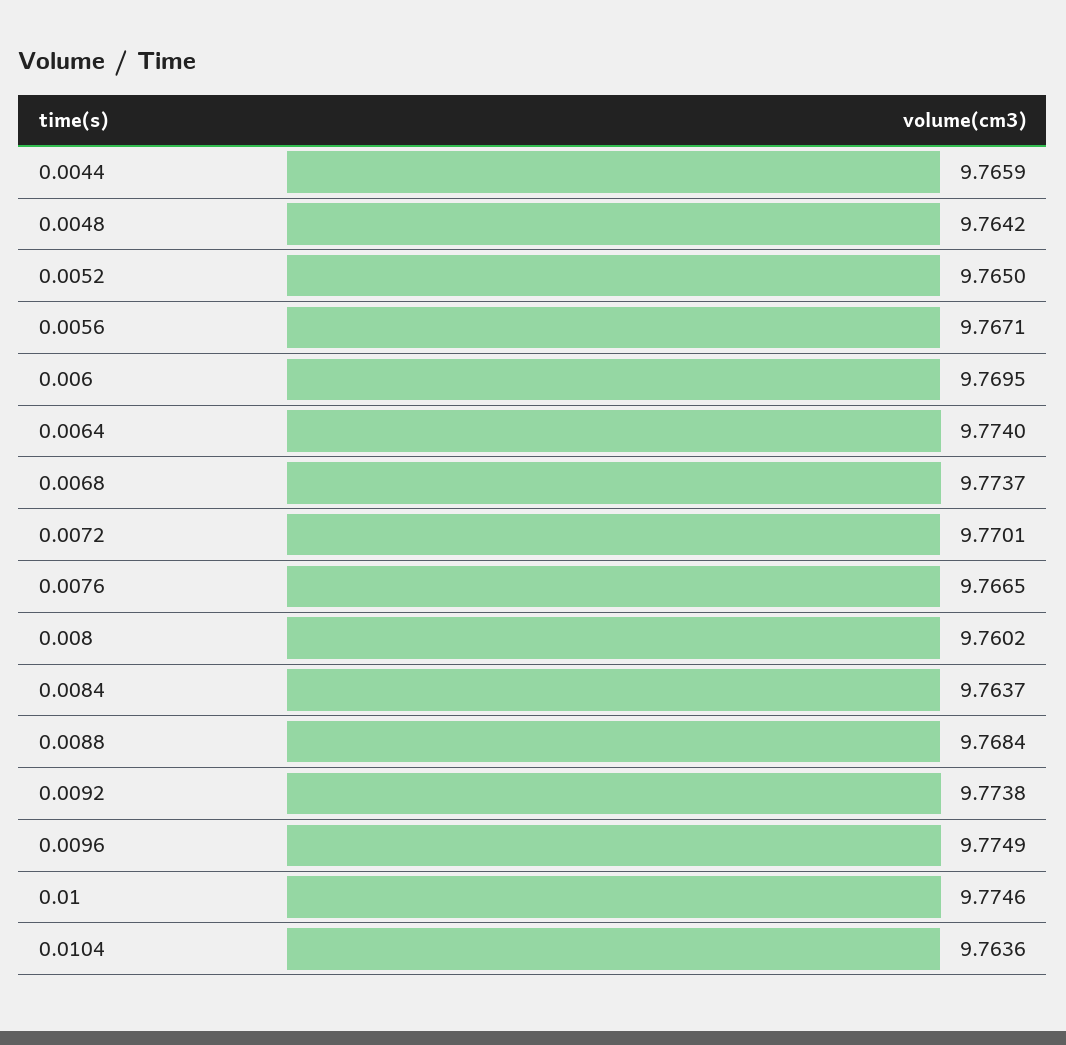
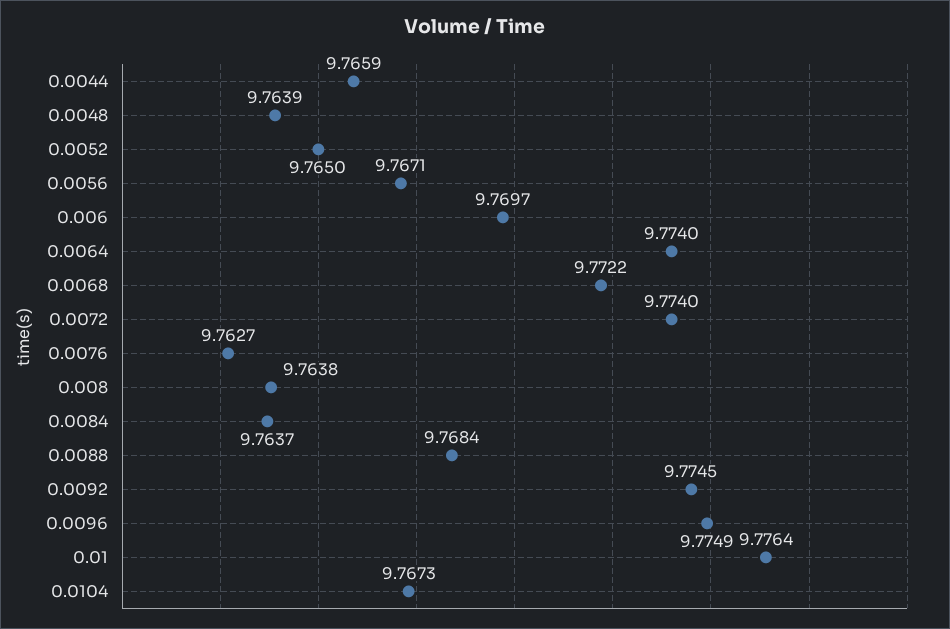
0.0048: 9.7642 -> 9.7639
0.006: 9.7695 -> 9.7697
0.0068: 9.7737 -> 9.7722
0.0072: 9.7701 -> 9.774
0.0076: 9.7665 -> 9.7627
0.008: 9.7602 -> 9.7638
0.0092: 9.7738 -> 9.7745
0.01: 9.7746 -> 9.7764
0.0104: 9.7636 -> 9.7673

